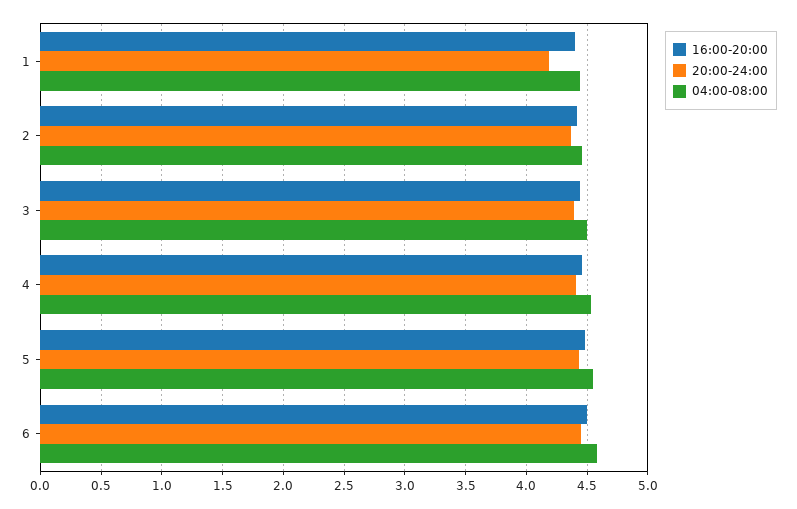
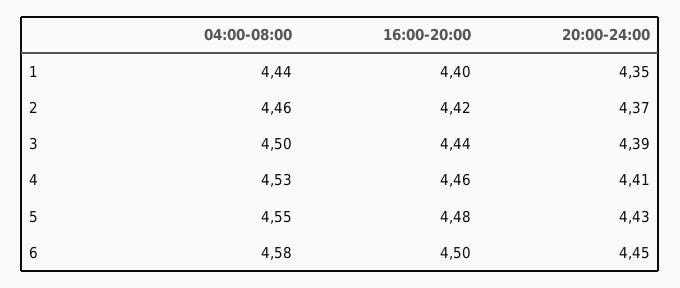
20:00-24:00, 1: 4.2 -> 4.35

